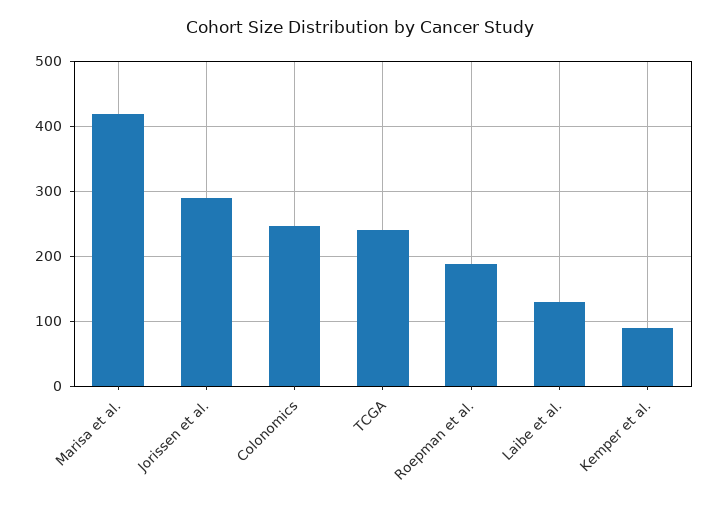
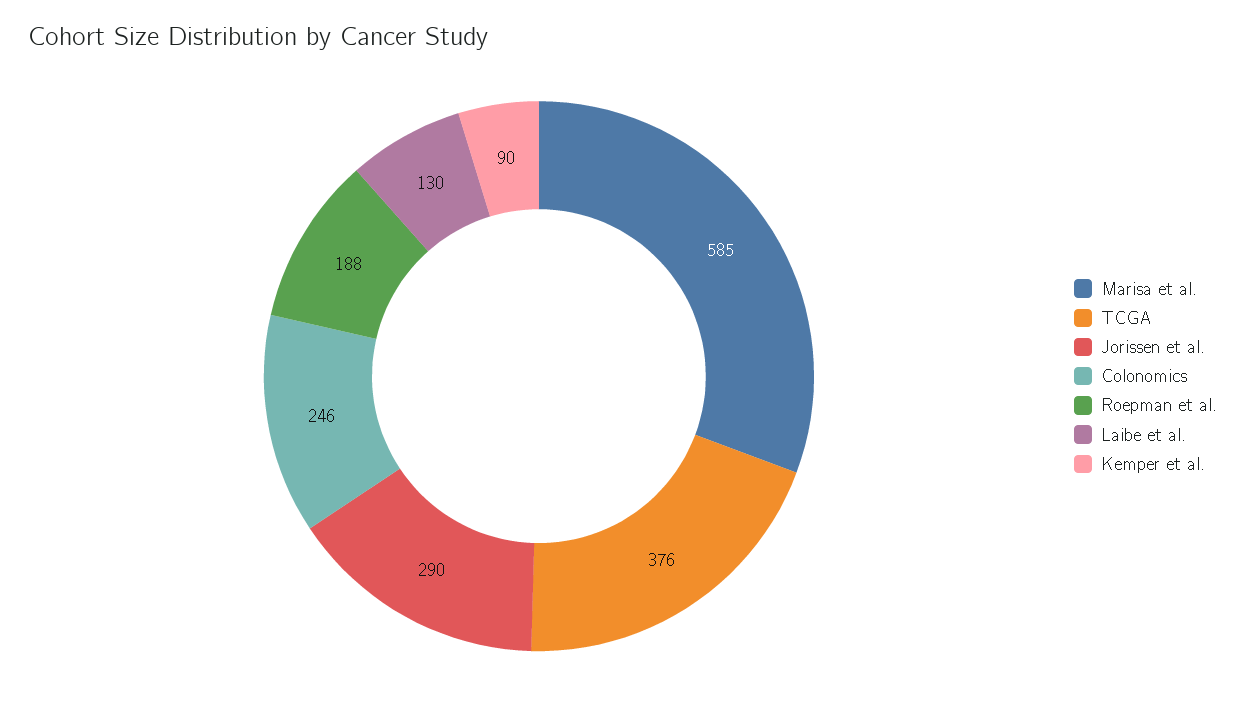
Marisa et al.: 420 -> 585
TCGA: 240 -> 376

